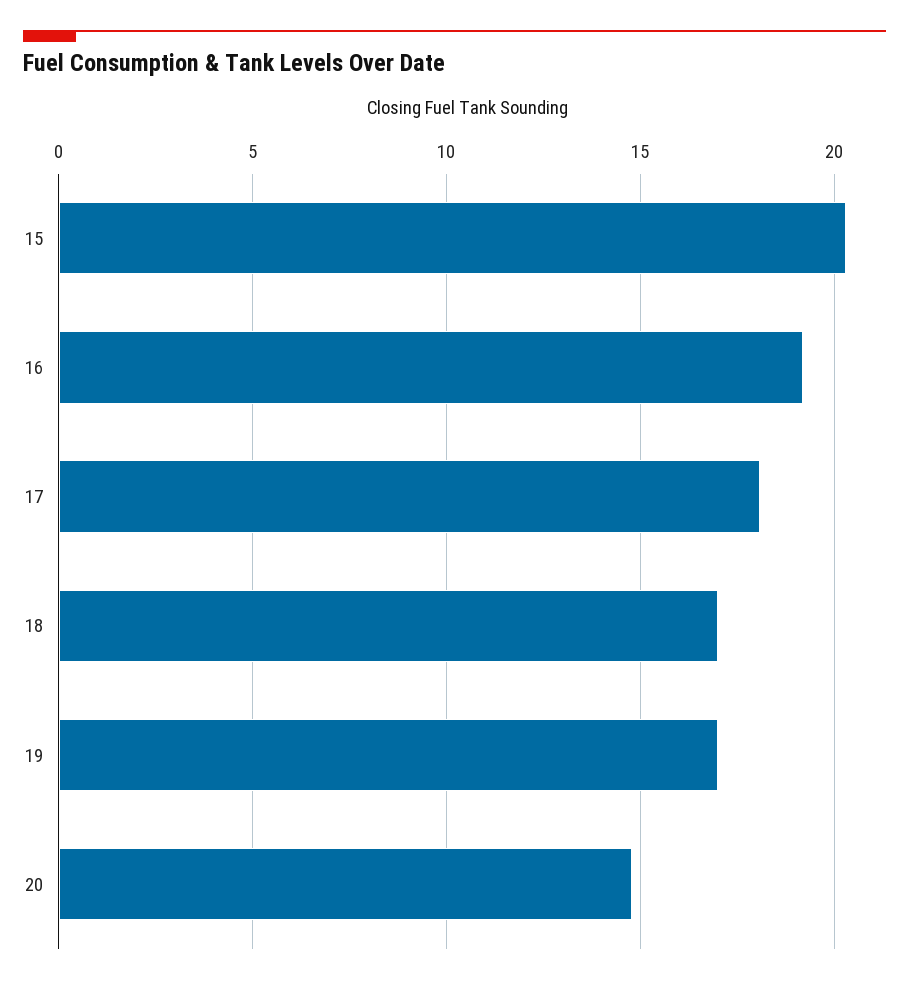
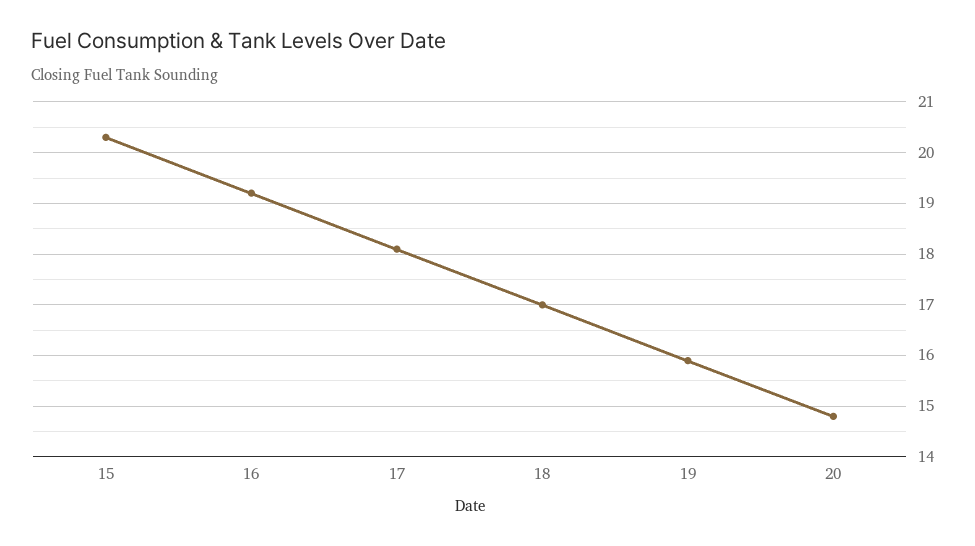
19: 17 -> 16

